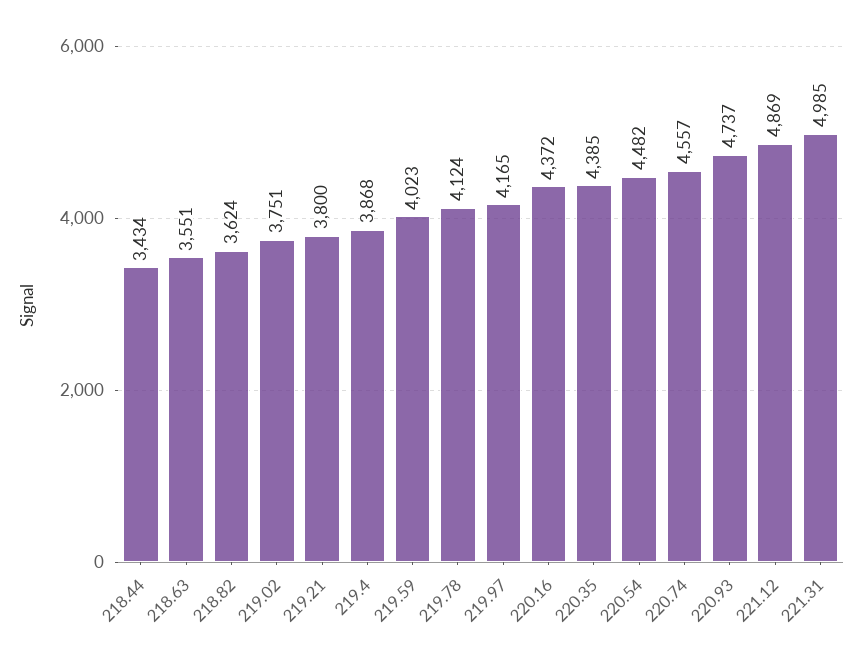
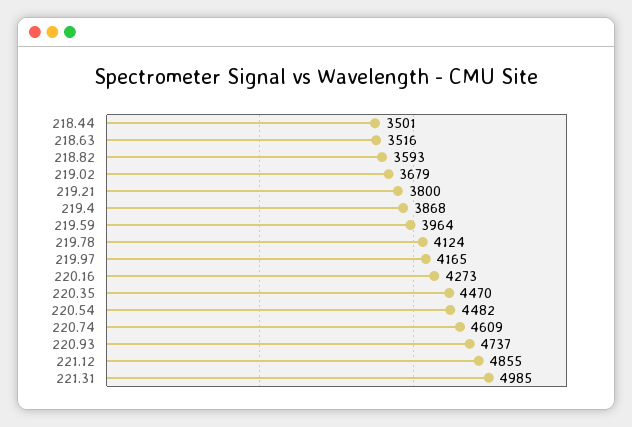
218.44: 3434 -> 3501
218.63: 3551 -> 3516
218.82: 3624 -> 3593
219.02: 3751 -> 3679
219.59: 4023 -> 3964
220.16: 4372 -> 4273
220.35: 4385 -> 4470
220.74: 4557 -> 4609
221.12: 4869 -> 4855

